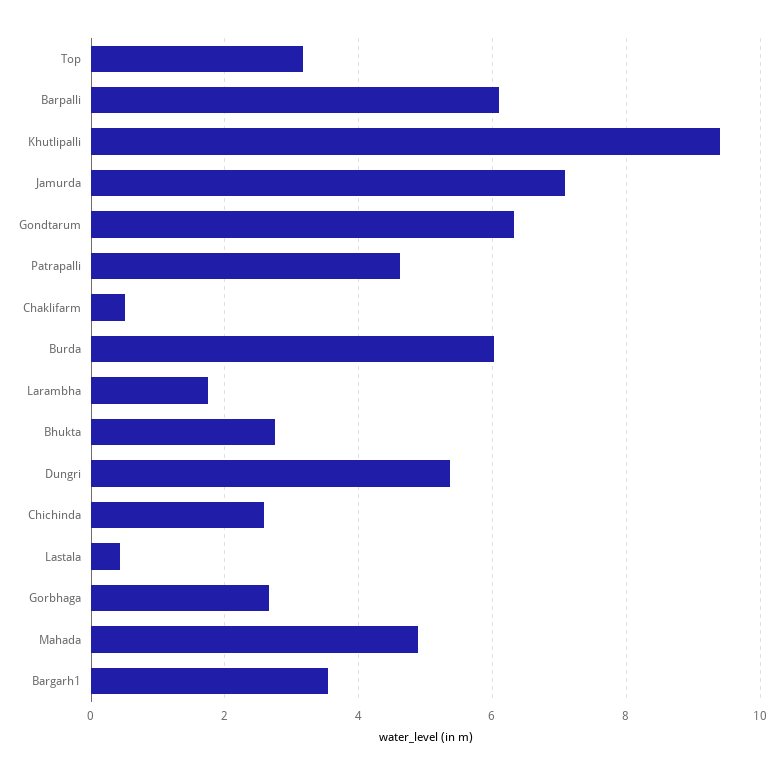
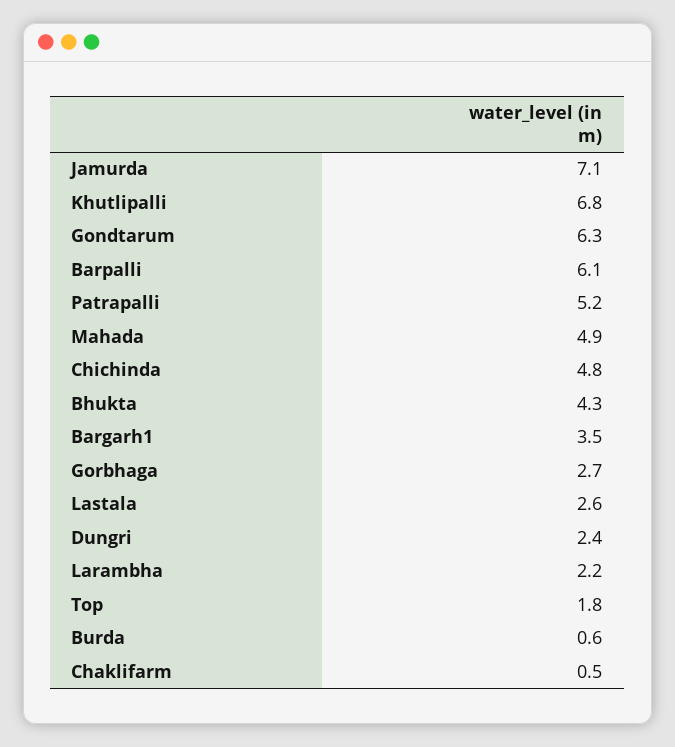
Top: 3.2 -> 1.8
Khutlipalli: 9.4 -> 6.8
Patrapalli: 4.6 -> 5.2
Burda: 6 -> 0.6
Larambha: 1.8 -> 2.2
Bhukta: 2.8 -> 4.3
Dungri: 5.4 -> 2.4
Chichinda: 2.6 -> 4.8
Lastala: 0.4 -> 2.6

